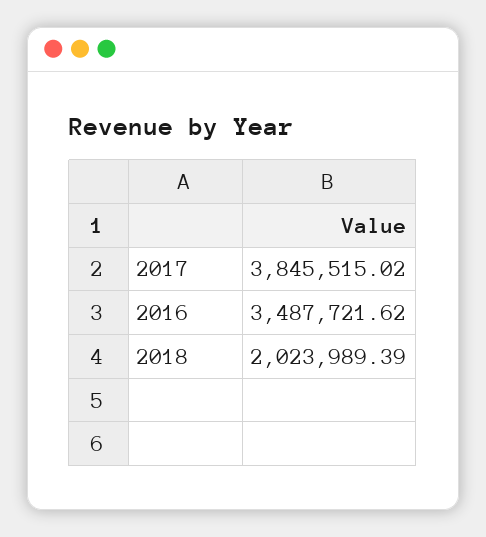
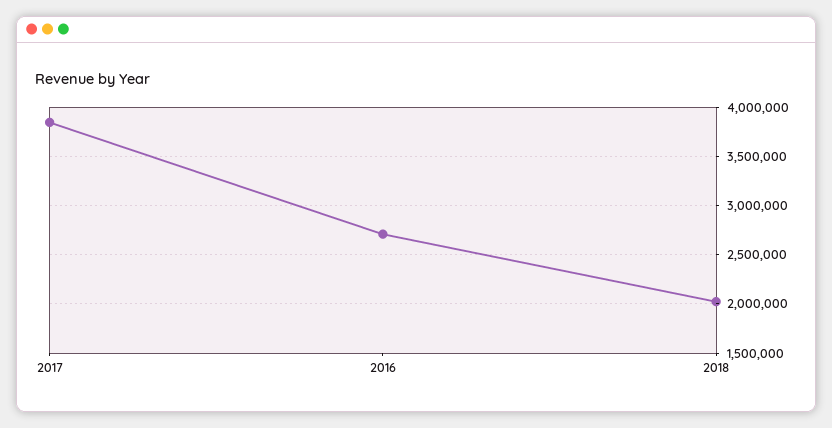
2016: 3487721.62 -> 2700000

